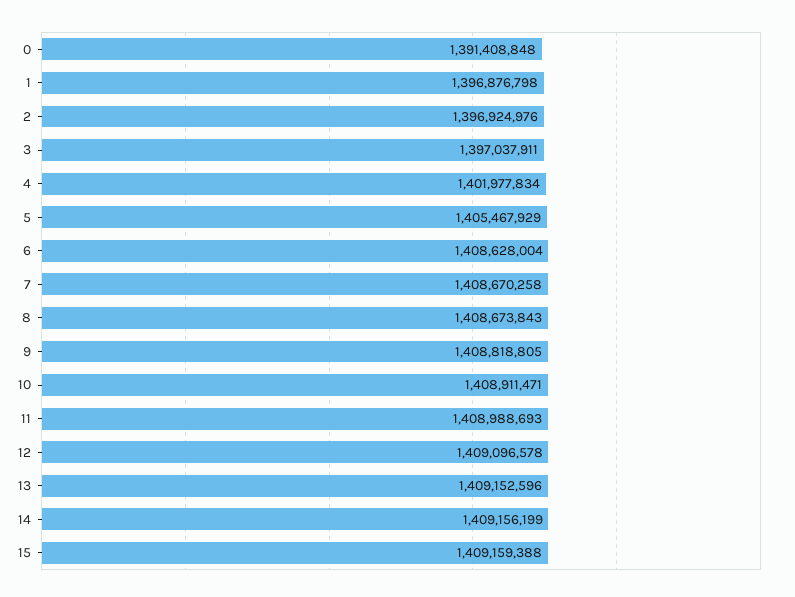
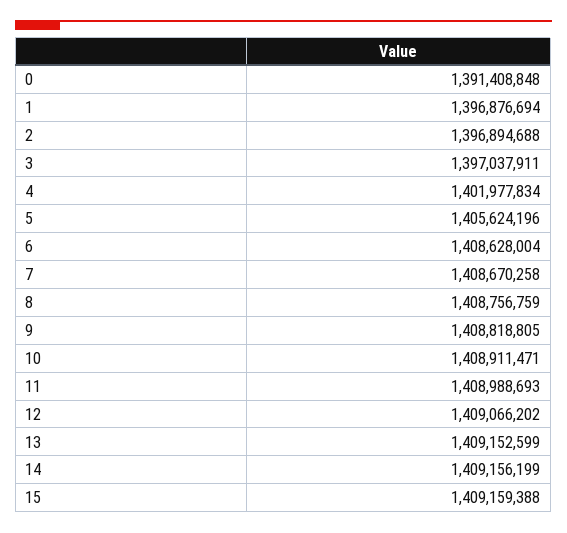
1: 1396876798 -> 1396876694
2: 1396924976 -> 1396894688
5: 1405467929 -> 1405624196
8: 1408673843 -> 1408756759
12: 1409096578 -> 1409066202
13: 1409152596 -> 1409152599

